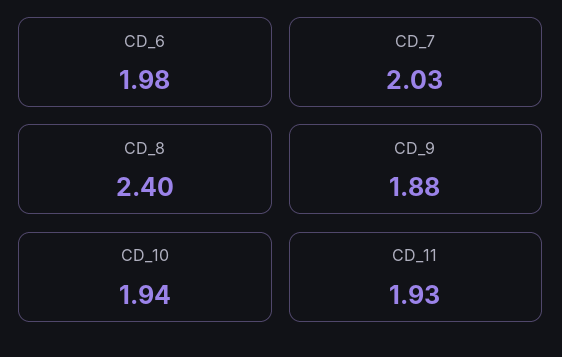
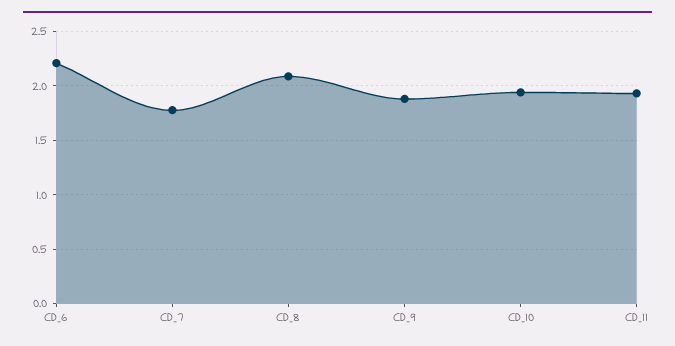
CD_6: 1.98 -> 2.2
CD_7: 2.03 -> 1.8
CD_8: 2.4 -> 2.1

